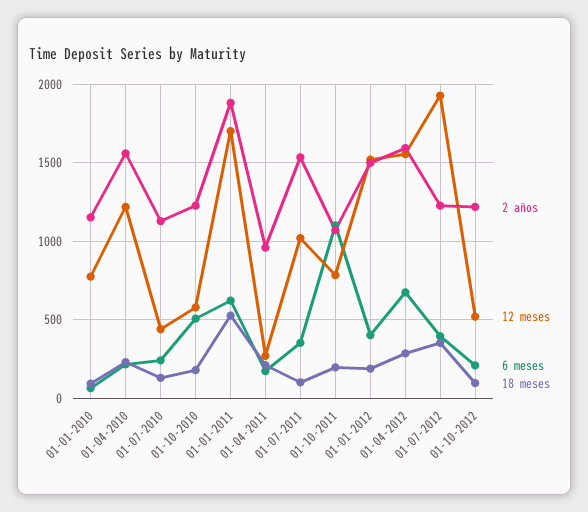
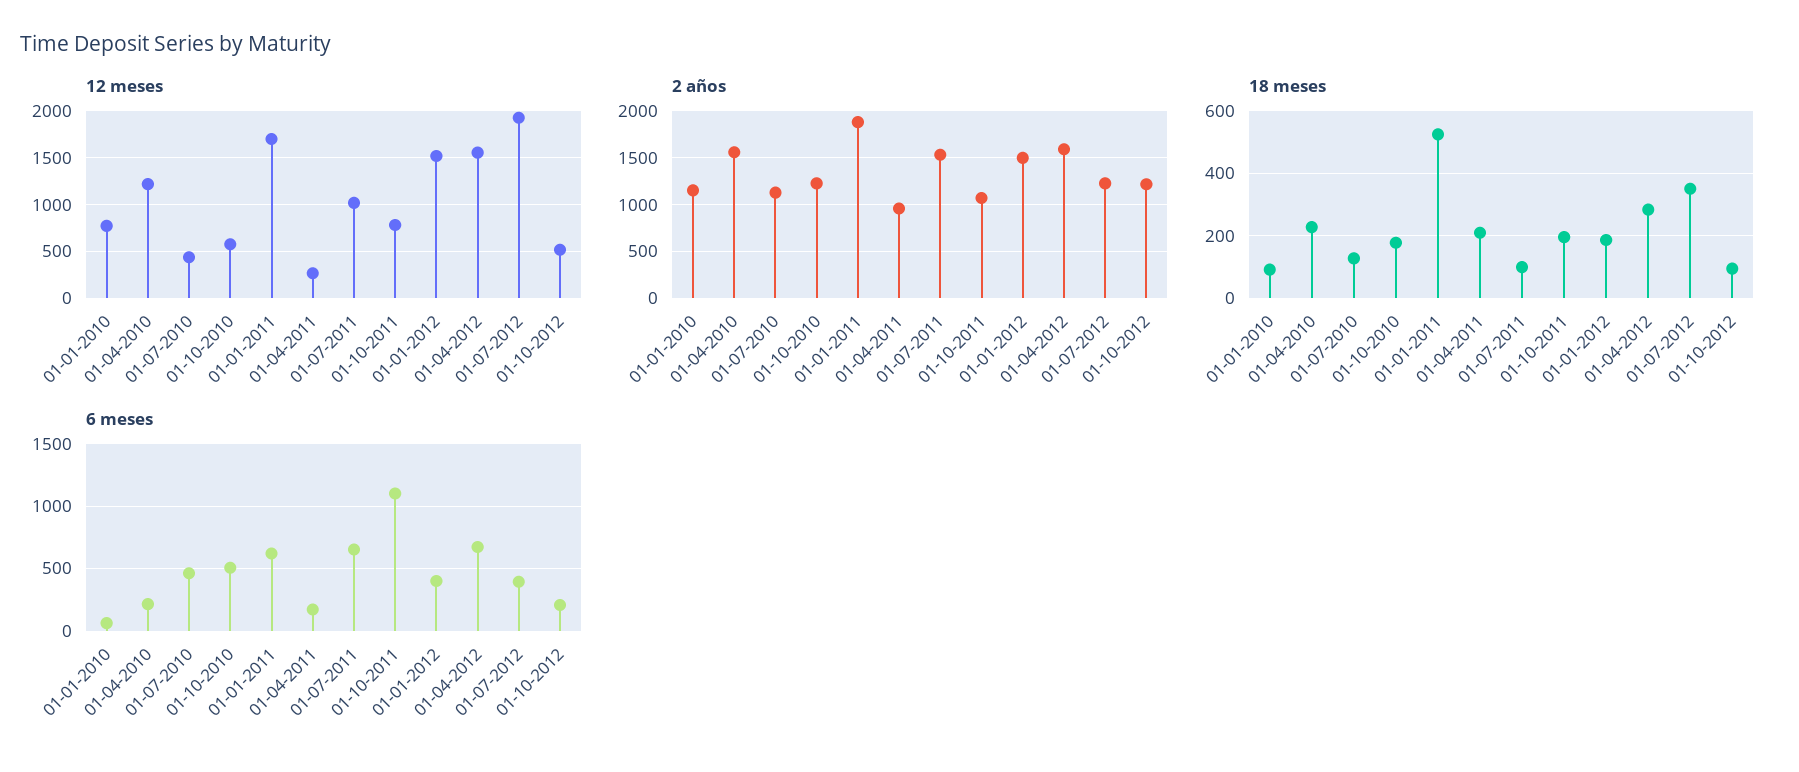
6 meses, 01-07-2010: 250 -> 450
6 meses, 01-07-2011: 350 -> 650

